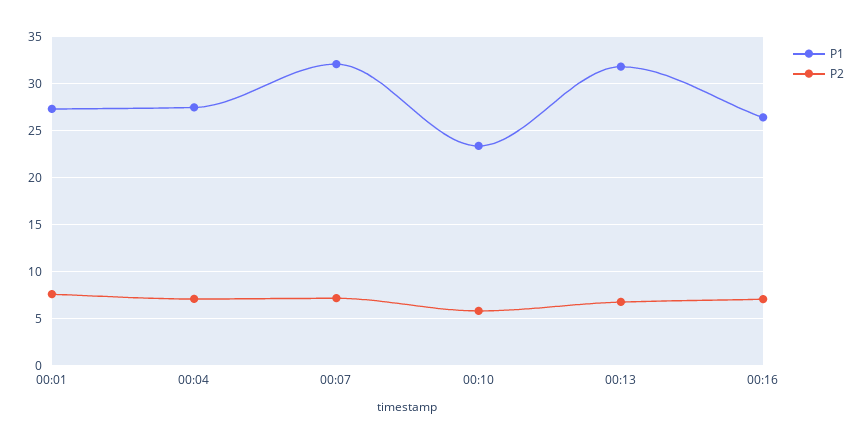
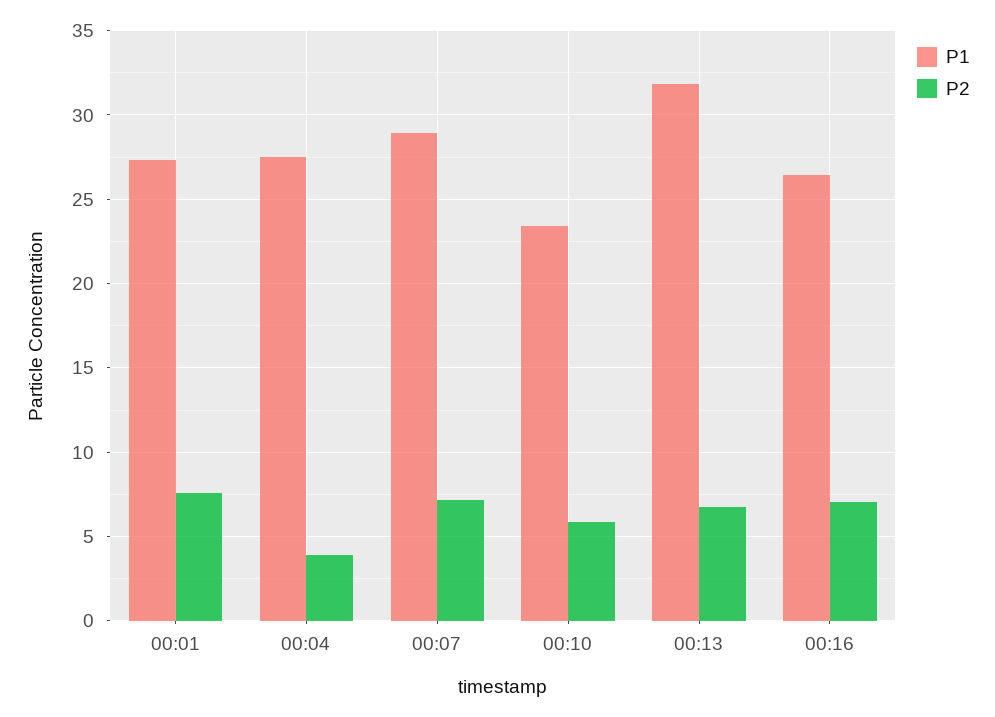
P2, 00:04: 7 -> 4
P1, 00:07: 32 -> 29

